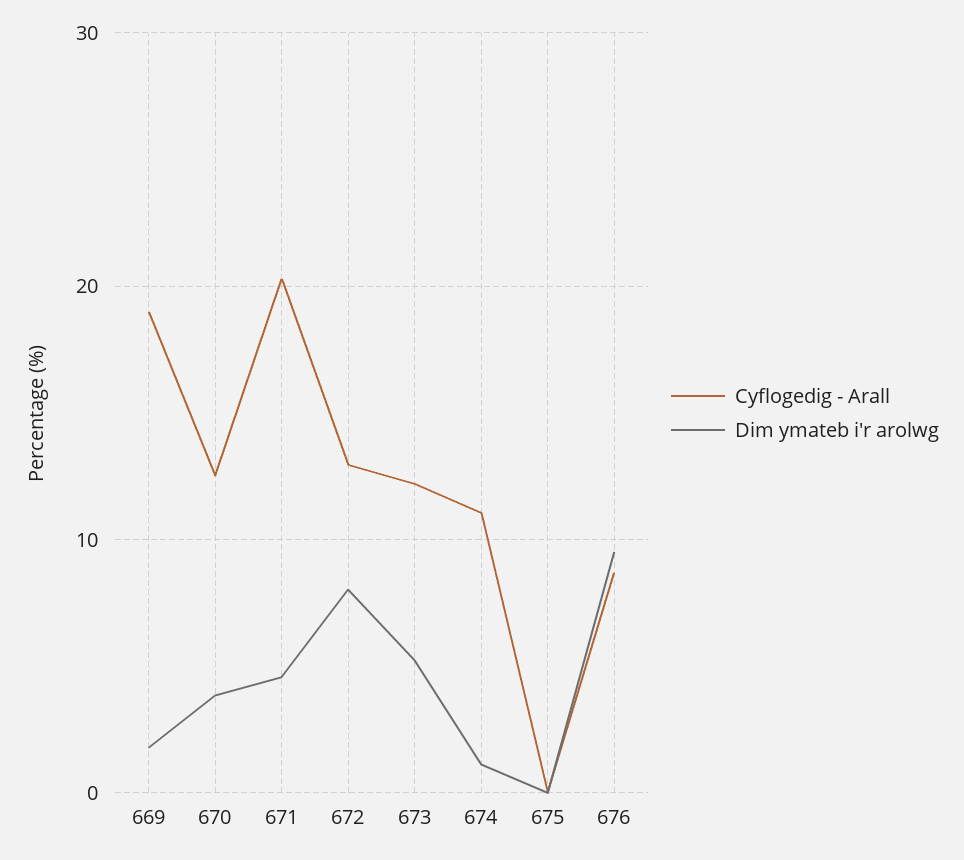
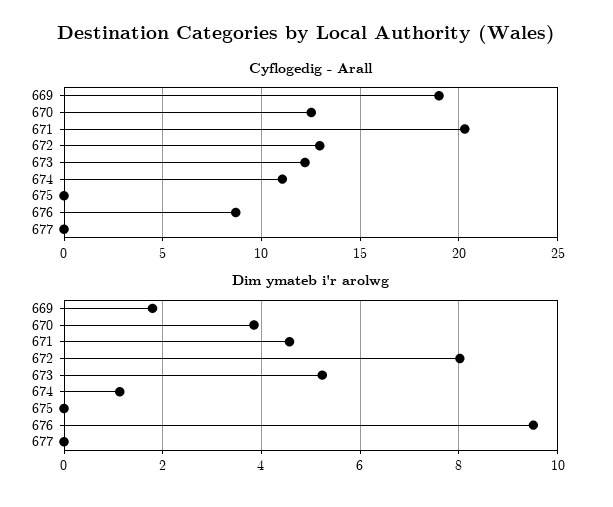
Cyflogedig - Arall, 677: none -> 0
Dim ymateb i'r arolwg, 677: none -> 0

